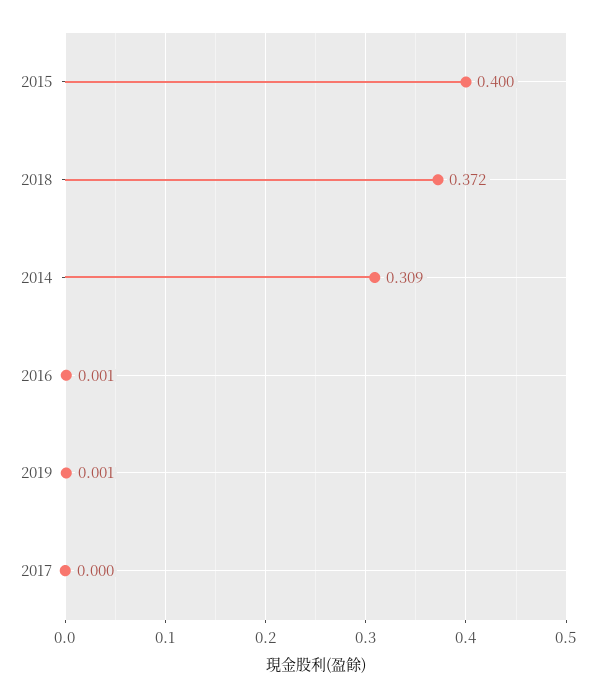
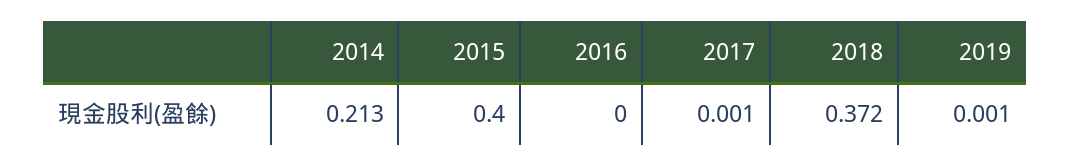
2014: 0.309 -> 0.213
2016: 0.001 -> 0
2017: 0 -> 0.001

